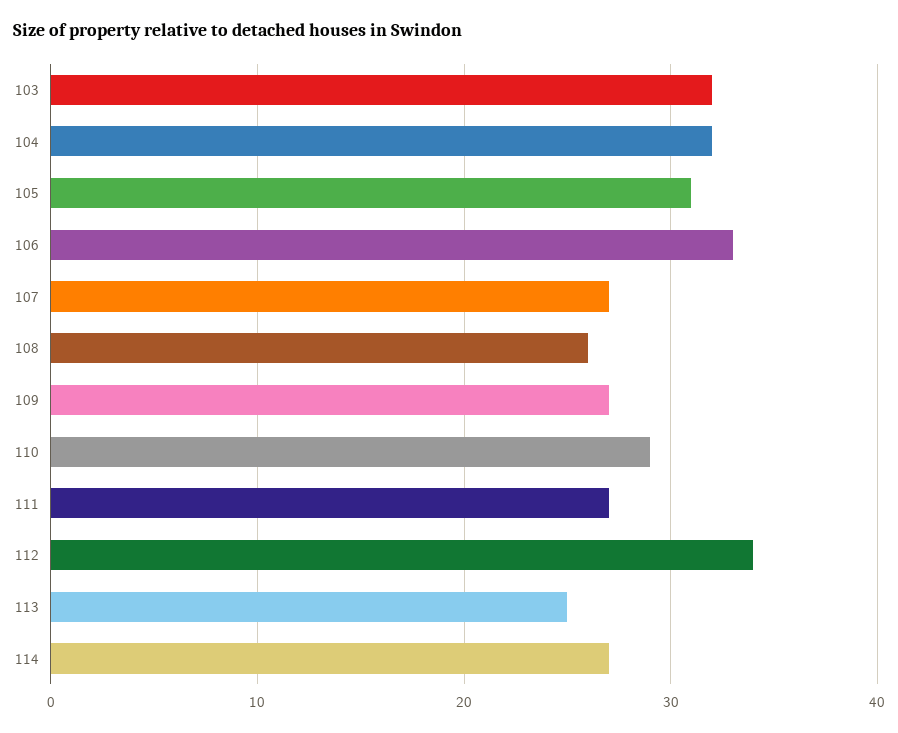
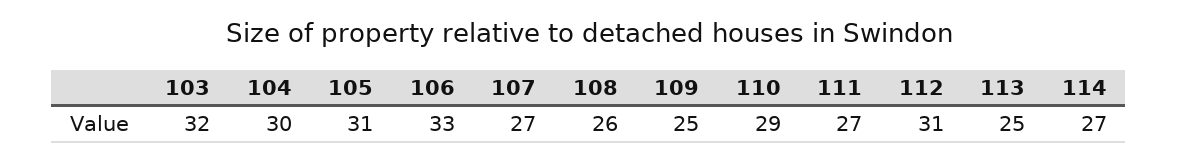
104: 32 -> 30
109: 27 -> 25
112: 34 -> 31

